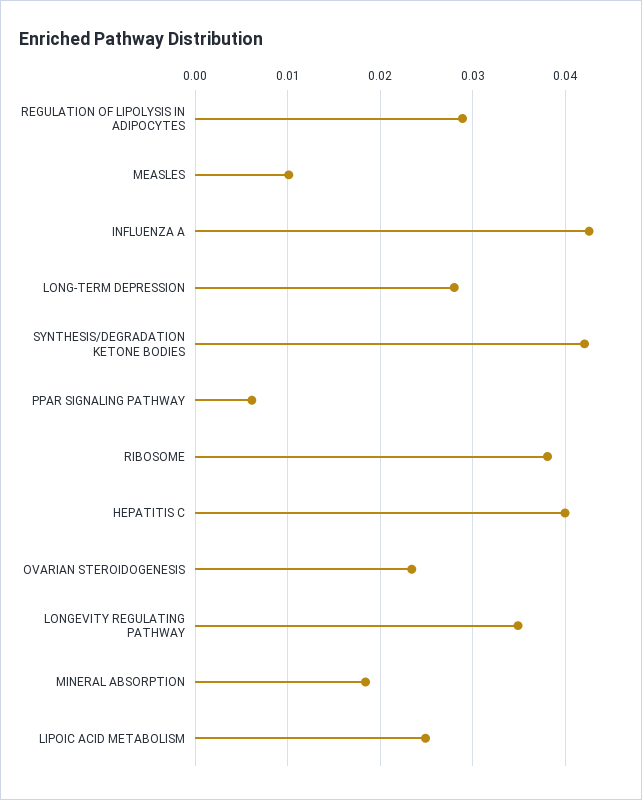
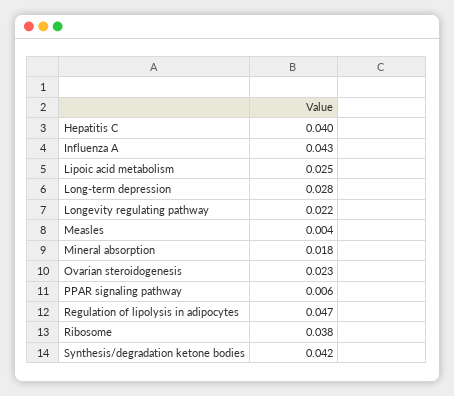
REGULATION OF LIPOLYSIS IN ADIPOCYTES: 0.029 -> 0.047
MEASLES: 0.01 -> 0.004
LONGEVITY REGULATING PATHWAY: 0.035 -> 0.022

